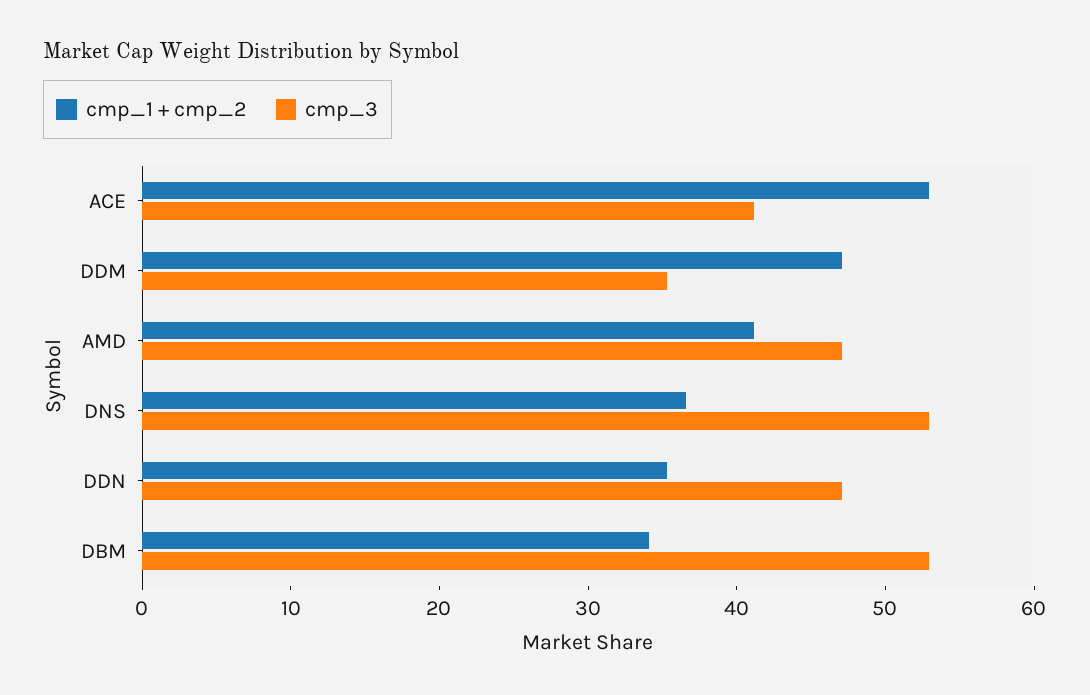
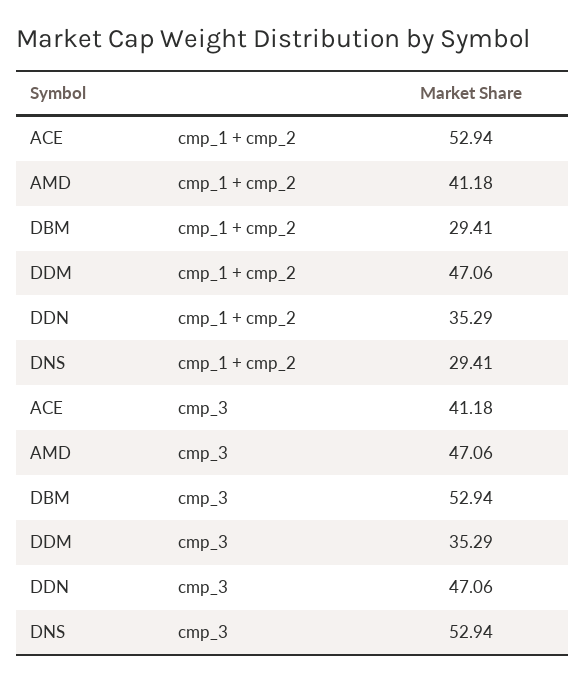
cmp_1 + cmp_2, DNS: 36 -> 29.41
cmp_1 + cmp_2, DBM: 34 -> 29.41

